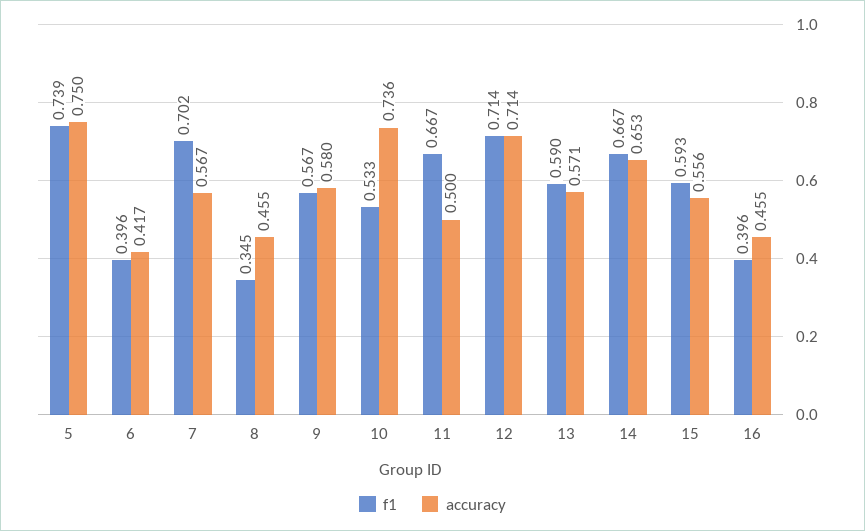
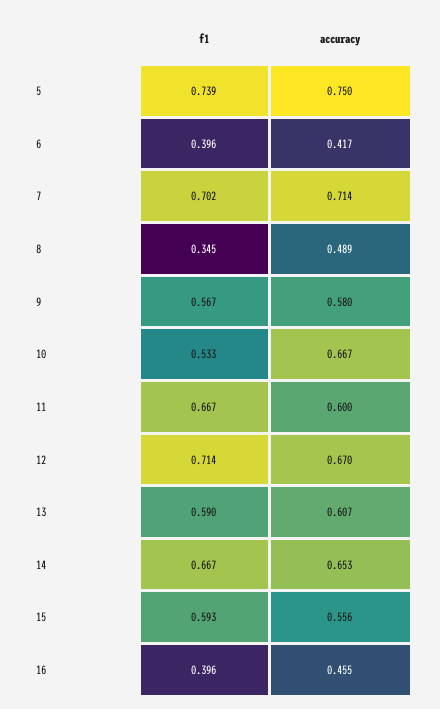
accuracy, 7: 0.567 -> 0.714
accuracy, 8: 0.455 -> 0.489
accuracy, 10: 0.736 -> 0.667
accuracy, 11: 0.5 -> 0.6
accuracy, 12: 0.714 -> 0.67
accuracy, 13: 0.571 -> 0.607

